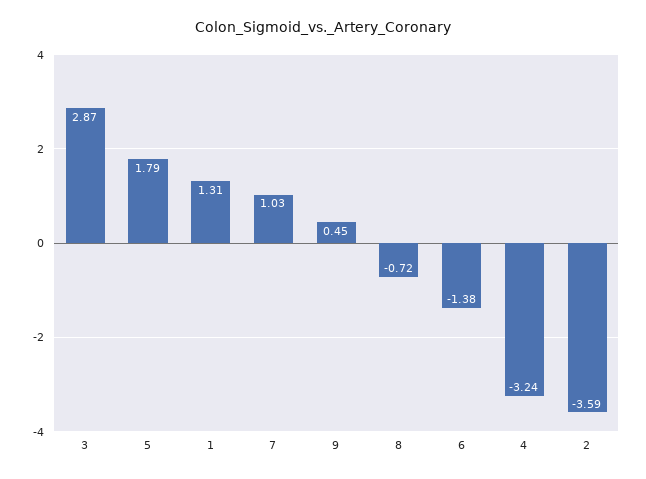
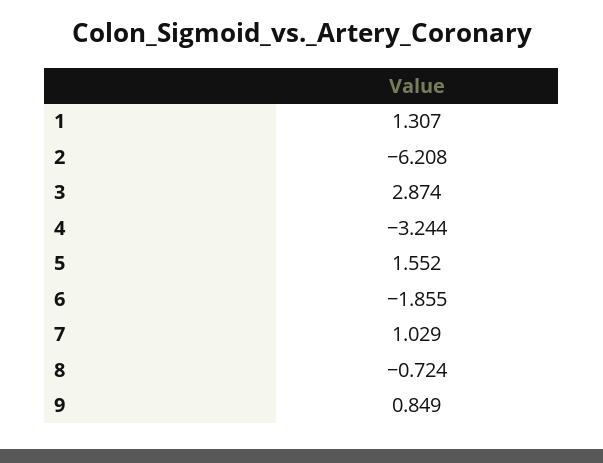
5: 1.79 -> 1.552
9: 0.45 -> 0.849
6: -1.38 -> -1.855
2: -3.59 -> -6.208

